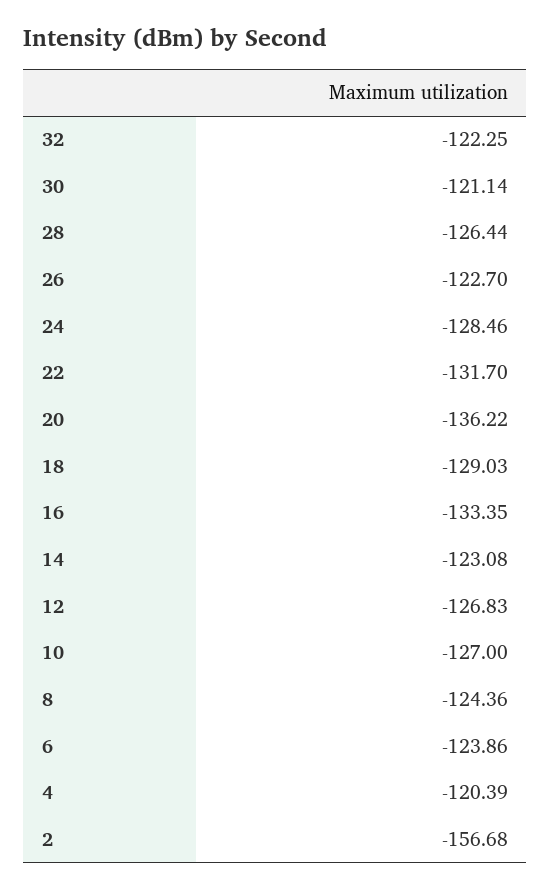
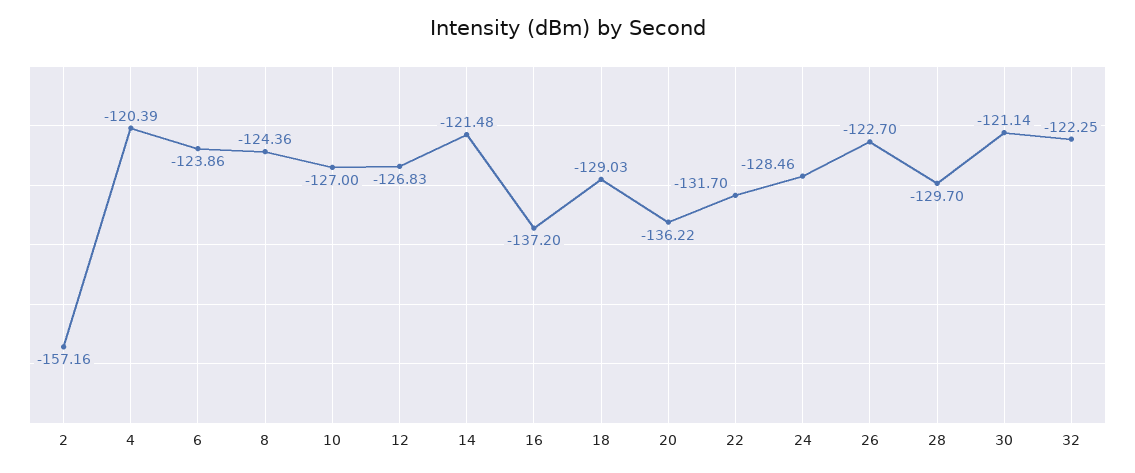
28: -126.44 -> -129.7
16: -133.35 -> -137.2
14: -123.08 -> -121.48
2: -156.68 -> -157.16

